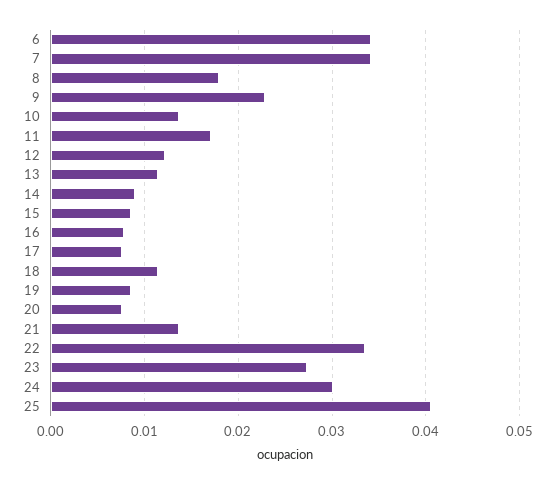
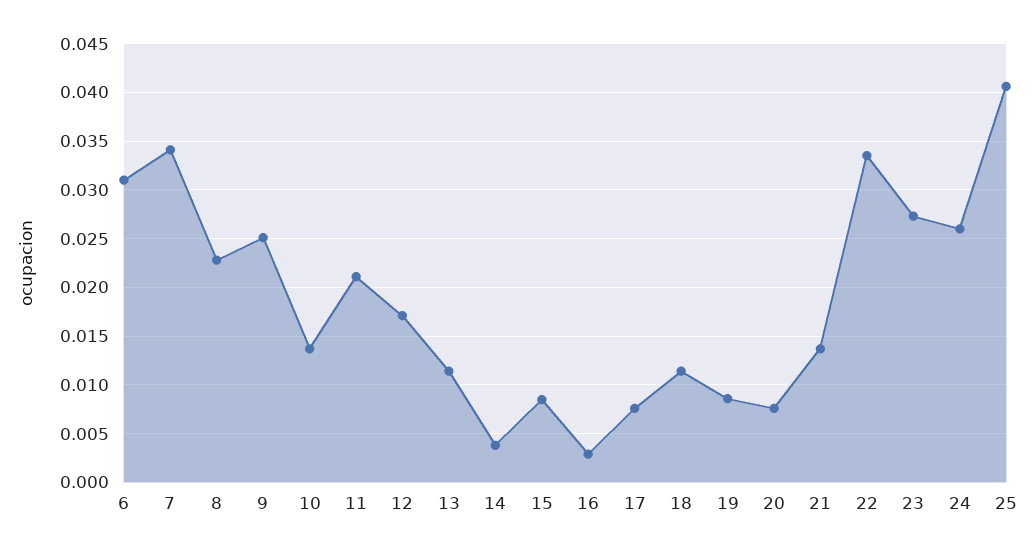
6: 0.034 -> 0.031
8: 0.018 -> 0.023
9: 0.023 -> 0.025
11: 0.017 -> 0.021
12: 0.012 -> 0.017
14: 0.009 -> 0.004
16: 0.008 -> 0.003
24: 0.03 -> 0.026

